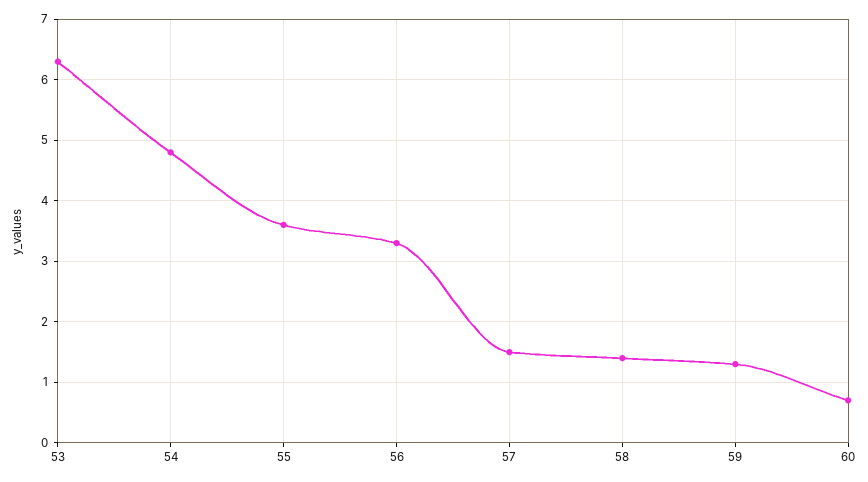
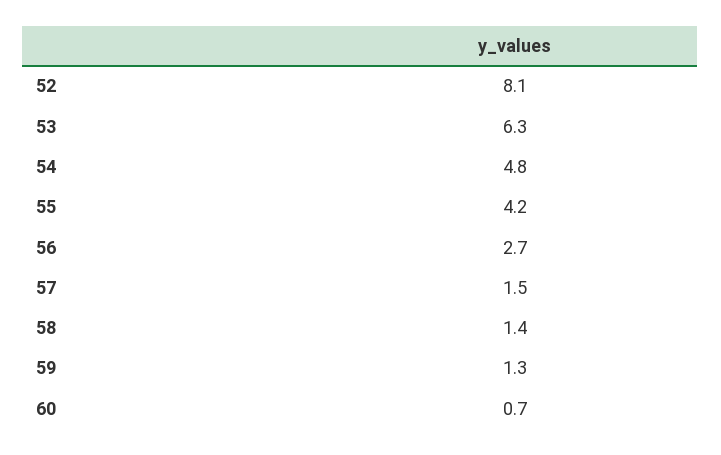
55: 3.6 -> 4.2
56: 3.3 -> 2.7
52: none -> 8.1

